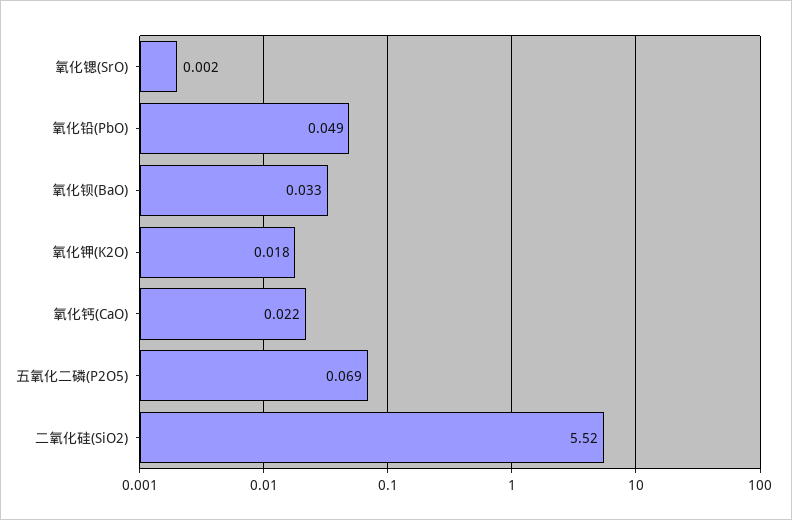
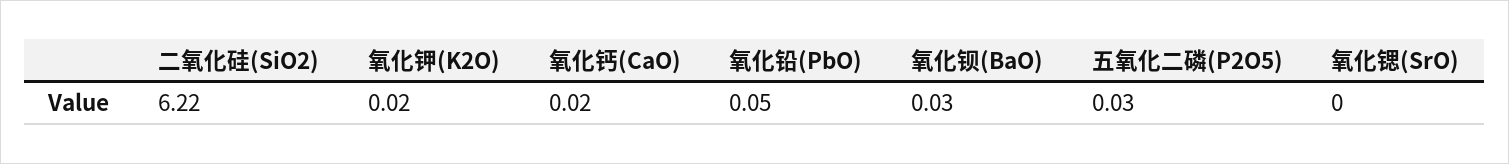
五氧化二磷(P2O5): 0.069 -> 0.03
二氧化硅(SiO2): 5.52 -> 6.22

